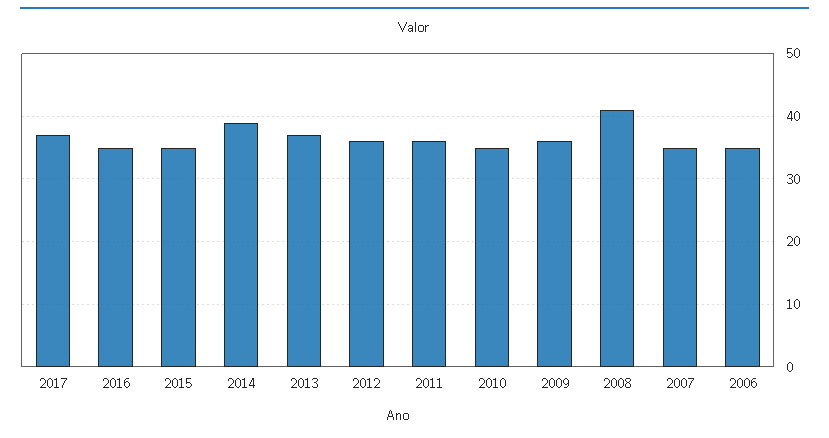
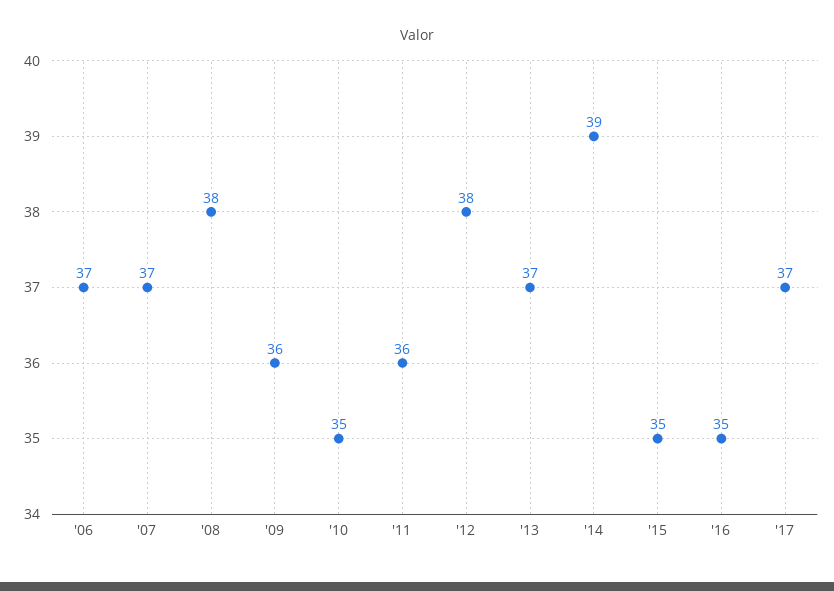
2012: 36 -> 38
2008: 41 -> 38
2007: 35 -> 37
2006: 35 -> 37

